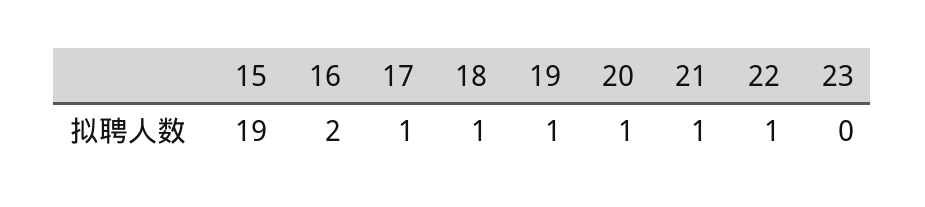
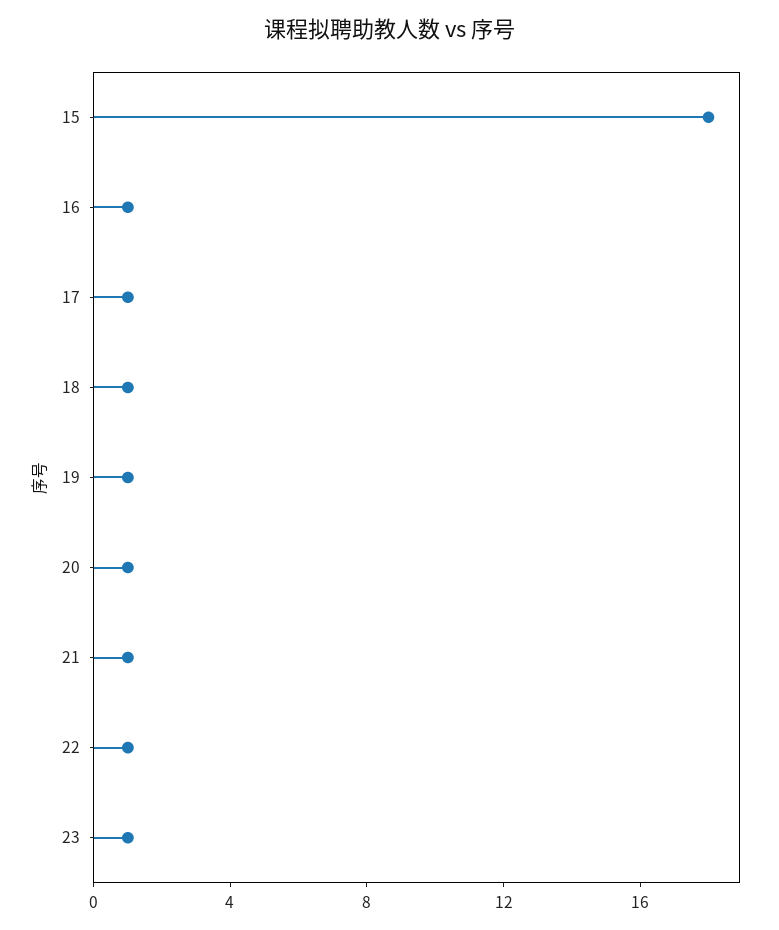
15: 19 -> 18
16: 2 -> 1
23: 0 -> 1

